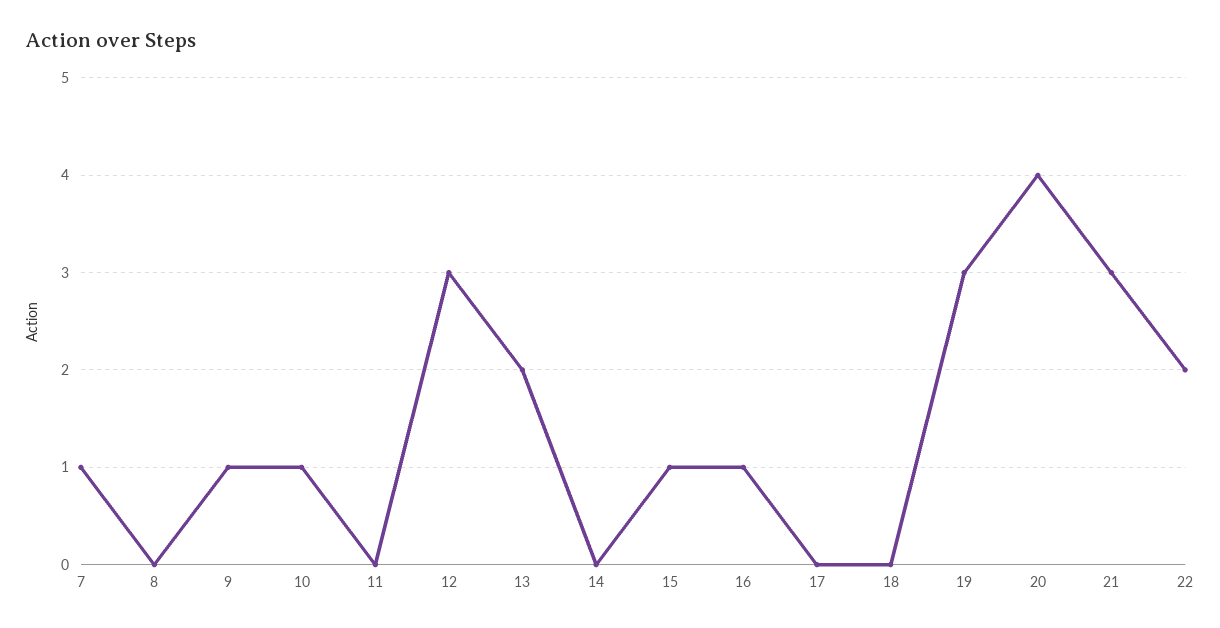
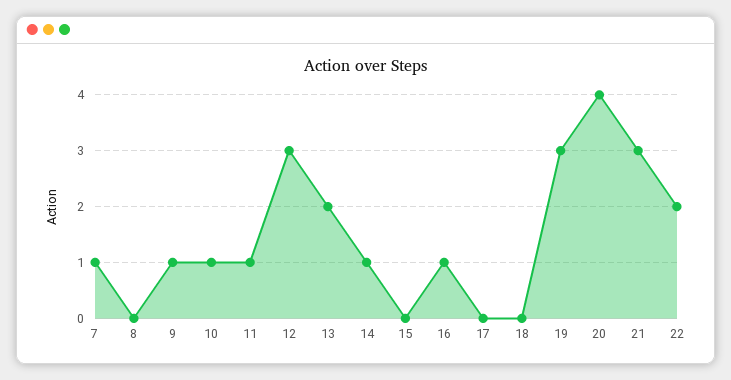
11: 0 -> 1
14: 0 -> 1
15: 1 -> 0

